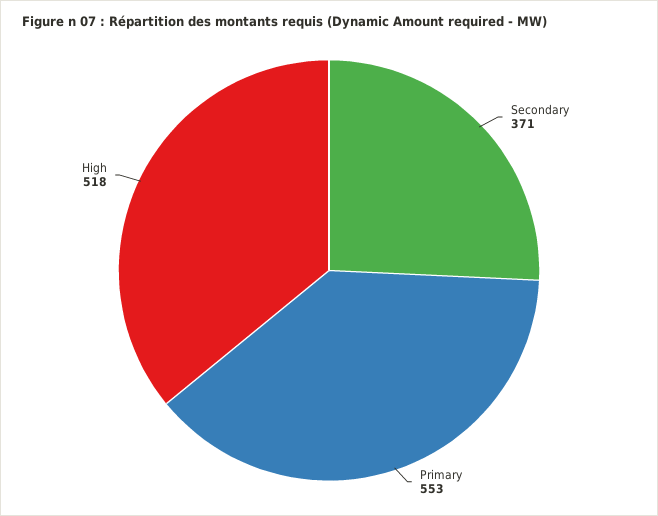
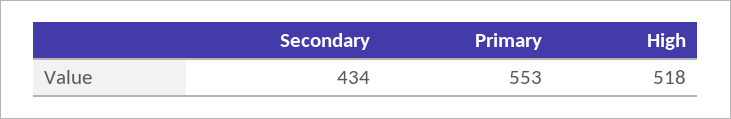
Secondary: 371 -> 434

